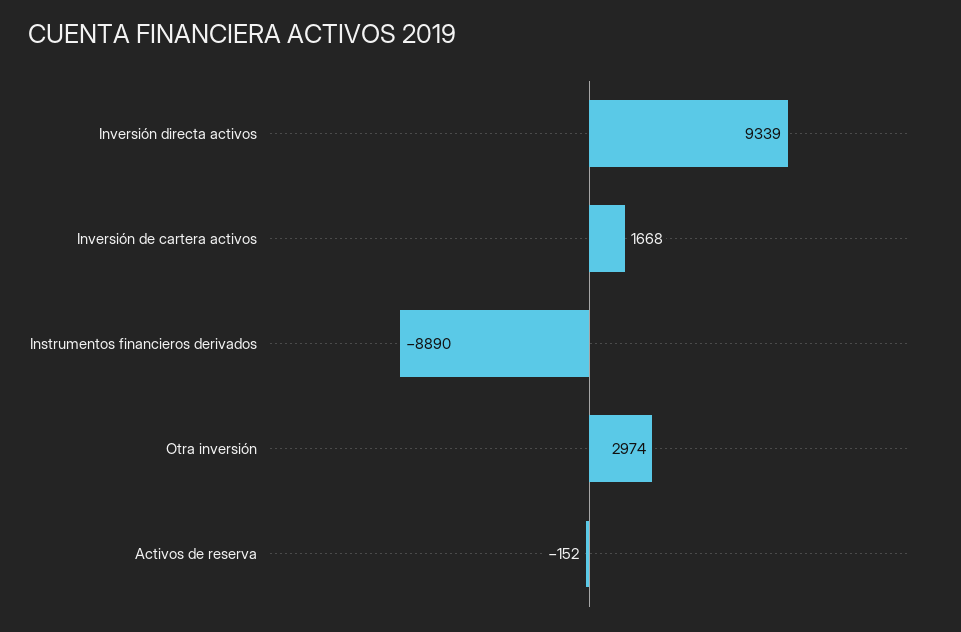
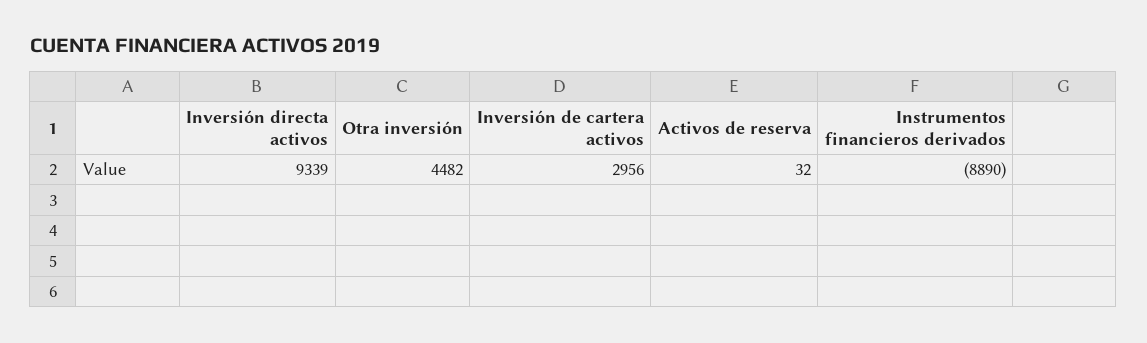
Inversión de cartera activos: 1668 -> 2956
Otra inversión: 2974 -> 4482
Activos de reserva: -152 -> 32

